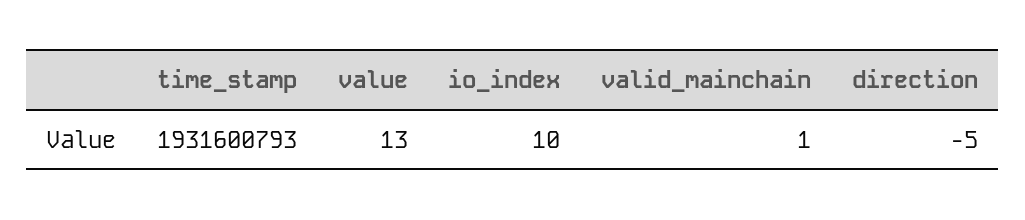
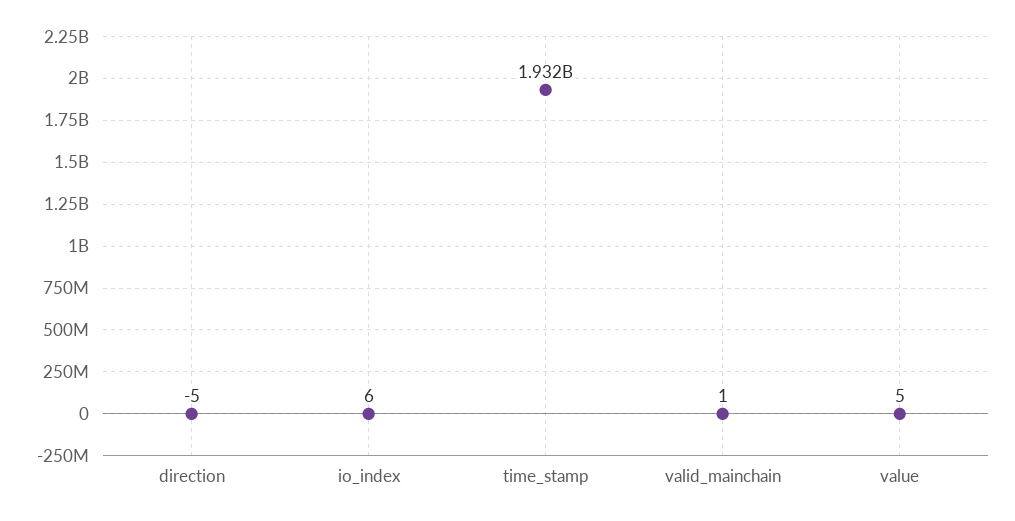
value: 13 -> 5
io_index: 10 -> 6

